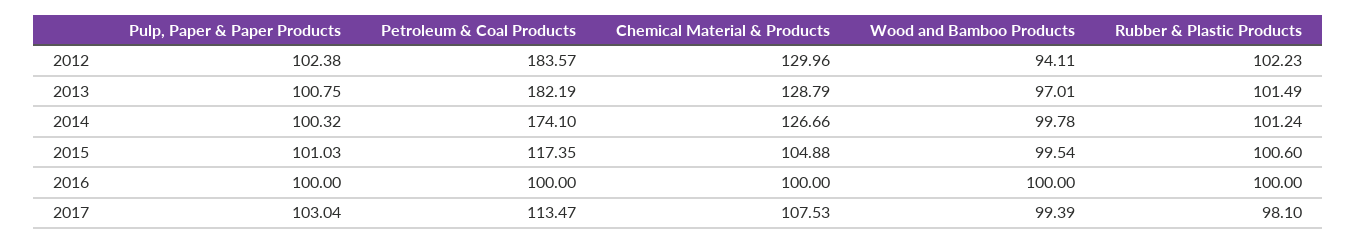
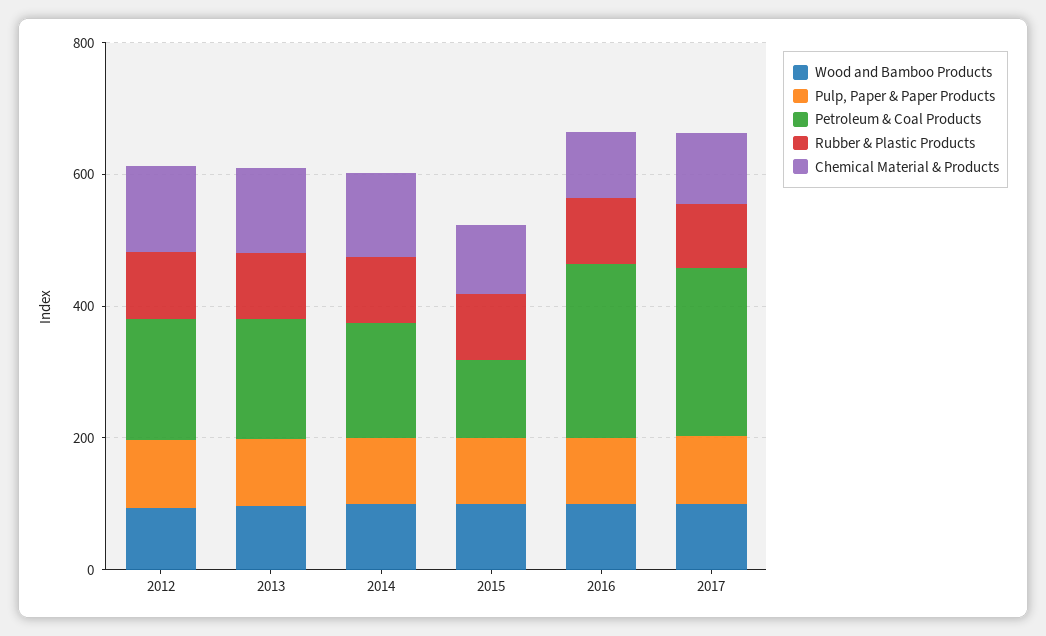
Petroleum & Coal Products, 2016: 100 -> 250
Petroleum & Coal Products, 2017: 113.47 -> 250

